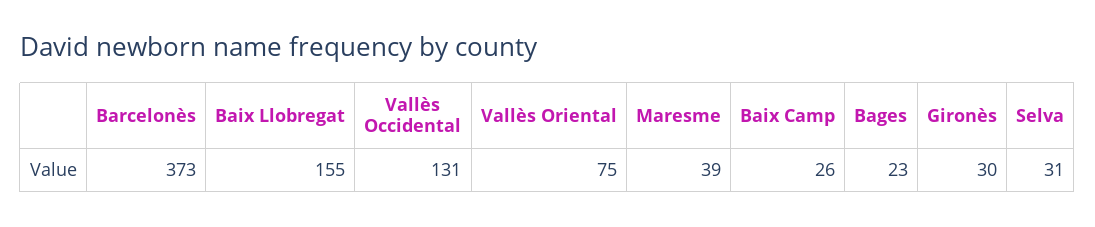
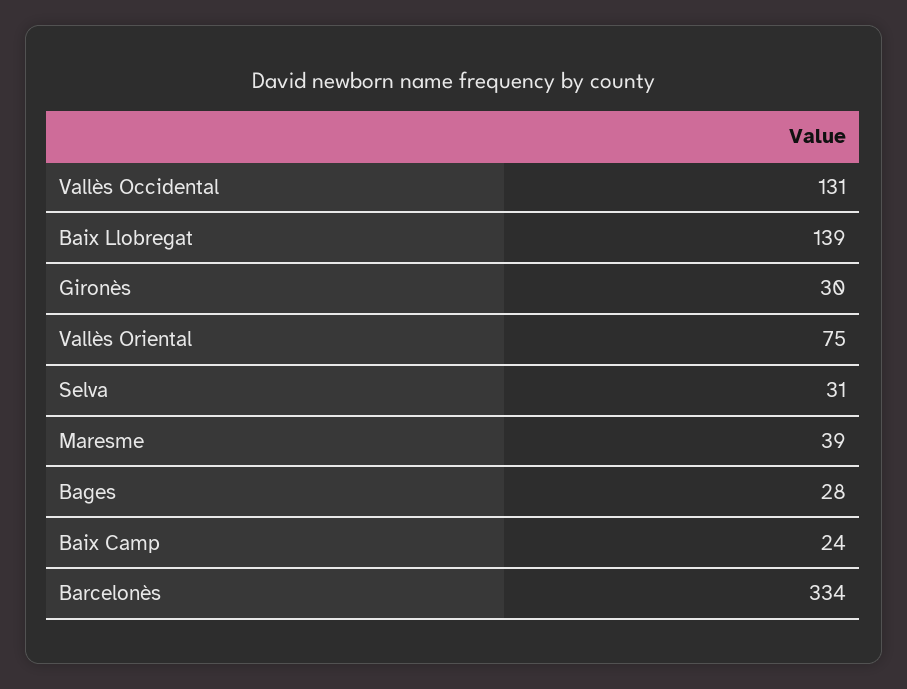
Barcelonès: 373 -> 334
Baix Llobregat: 155 -> 139
Baix Camp: 26 -> 24
Bages: 23 -> 28

